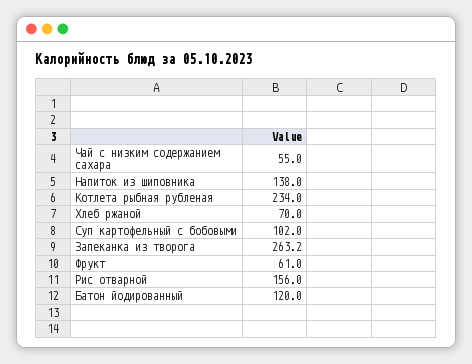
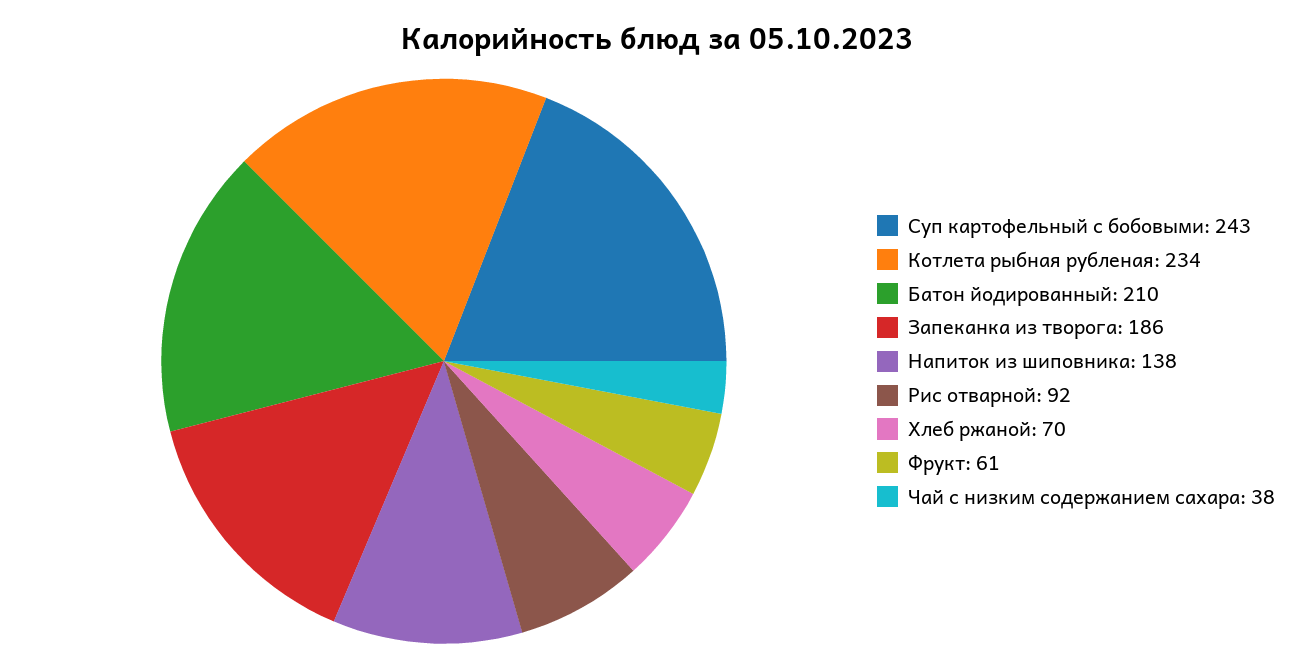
Чай с низким содержанием сахара: 55 -> 38
Суп картофельный с бобовыми: 102 -> 243
Запеканка из творога: 263.2 -> 186
Рис отварной: 156 -> 92
Батон йодированный: 120 -> 210

